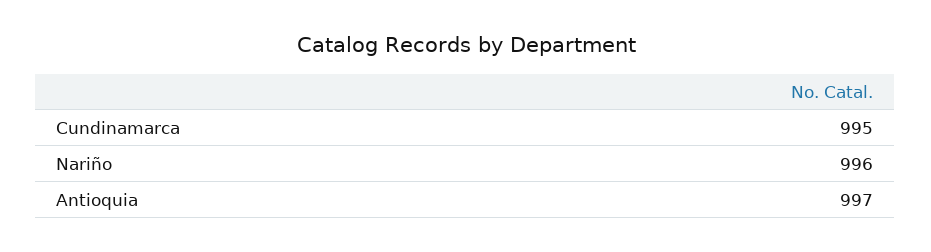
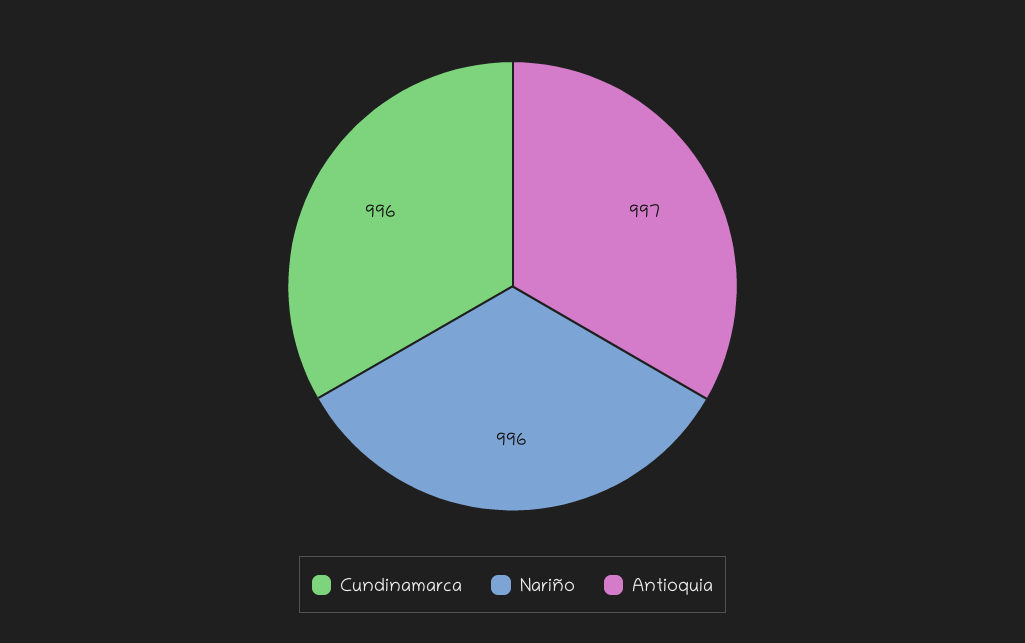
Cundinamarca: 995 -> 996

